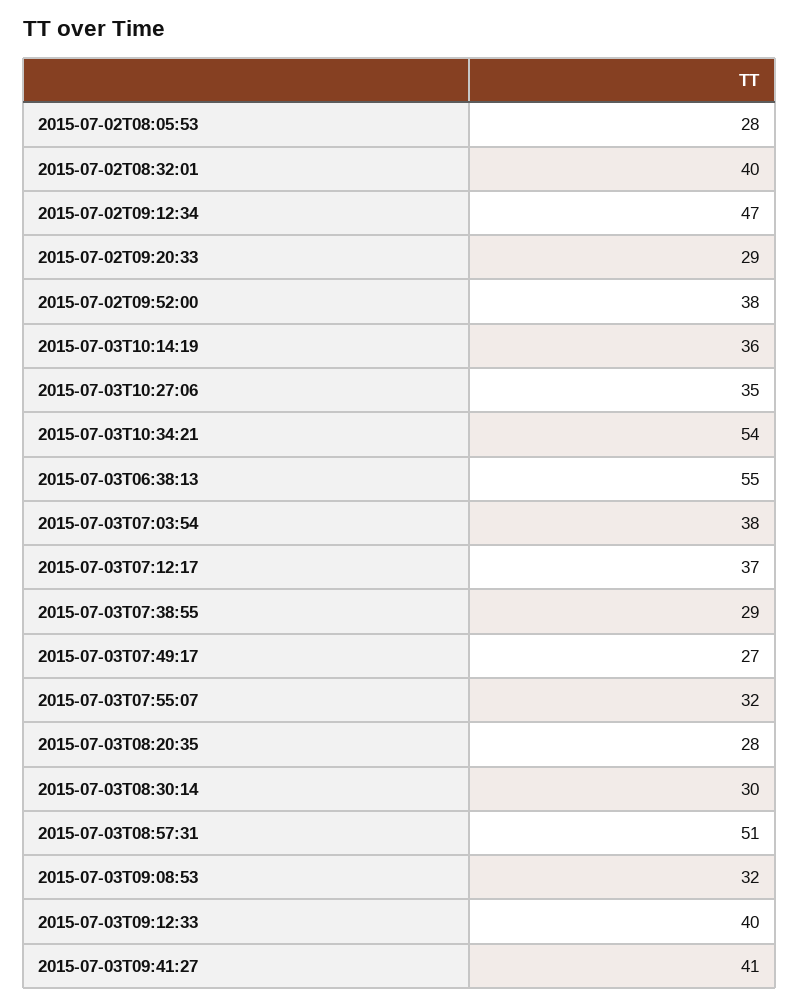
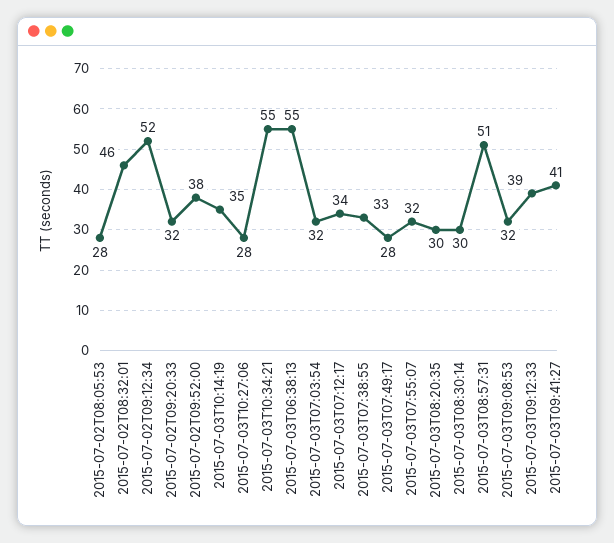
2015-07-02T08:32:01: 40 -> 46
2015-07-02T09:12:34: 47 -> 52
2015-07-02T09:20:33: 29 -> 32
2015-07-03T10:14:19: 36 -> 35
2015-07-03T10:27:06: 35 -> 28
2015-07-03T10:34:21: 54 -> 55
2015-07-03T07:03:54: 38 -> 32
2015-07-03T07:12:17: 37 -> 34
2015-07-03T07:38:55: 29 -> 33
2015-07-03T07:49:17: 27 -> 28
2015-07-03T08:20:35: 28 -> 30
2015-07-03T09:12:33: 40 -> 39

